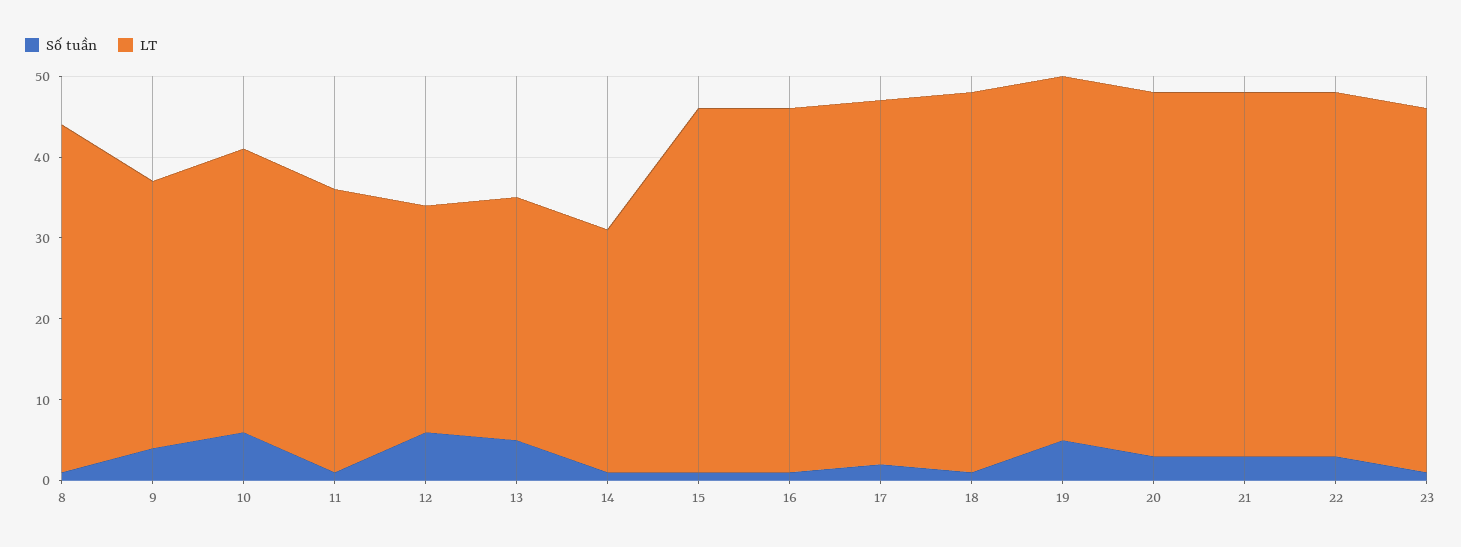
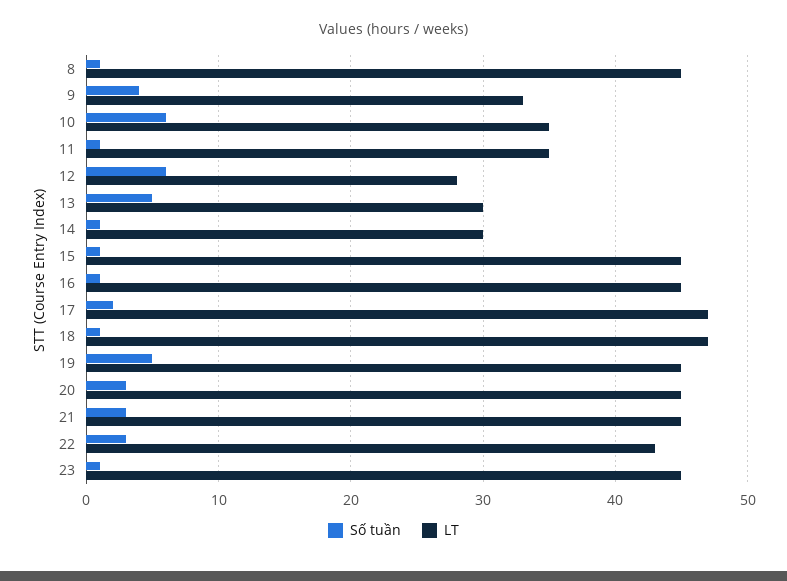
LT, 8: 43 -> 45
LT, 17: 45 -> 47
LT, 22: 45 -> 43

